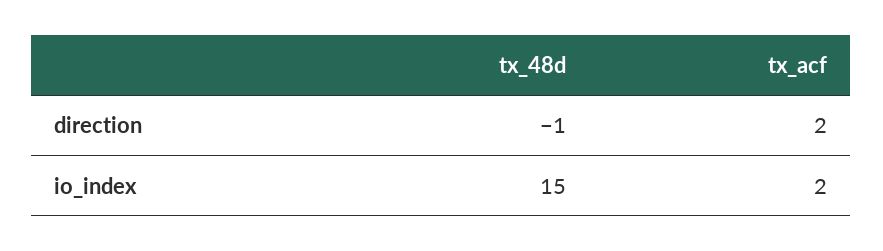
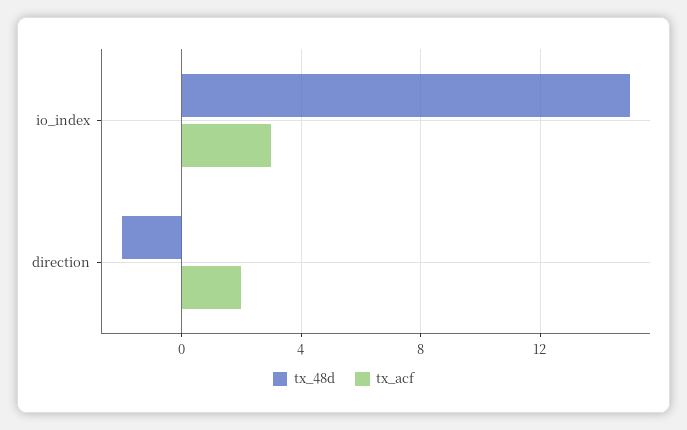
tx_48d, direction: -1 -> -2
tx_acf, io_index: 2 -> 3

